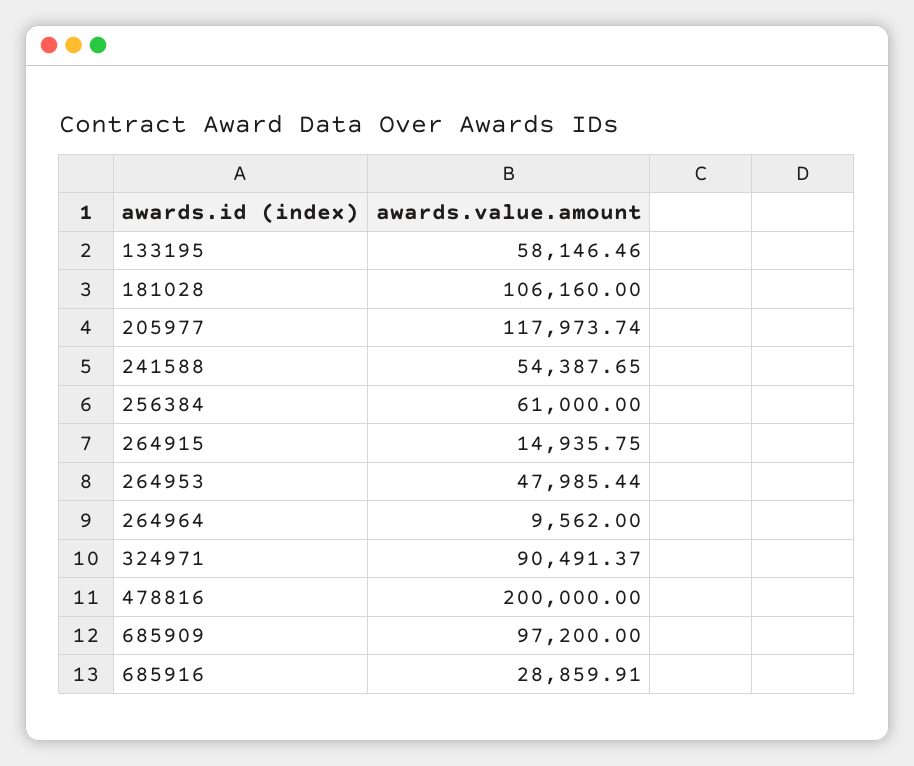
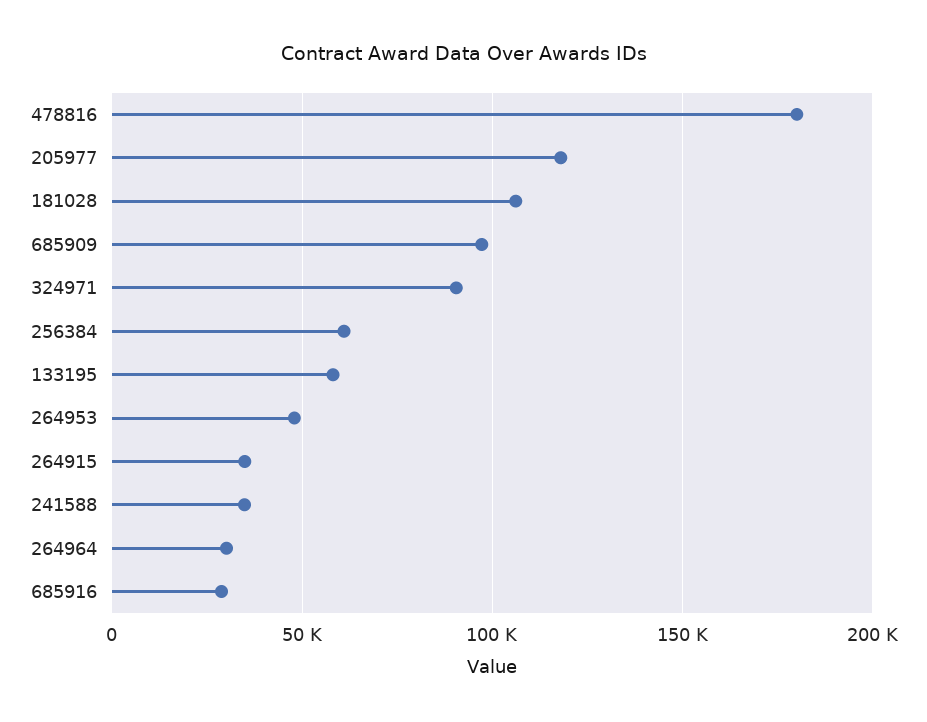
241588: 54387.65 -> 35000
264915: 14935.75 -> 35000
264964: 9562 -> 30000
478816: 200000 -> 180000

